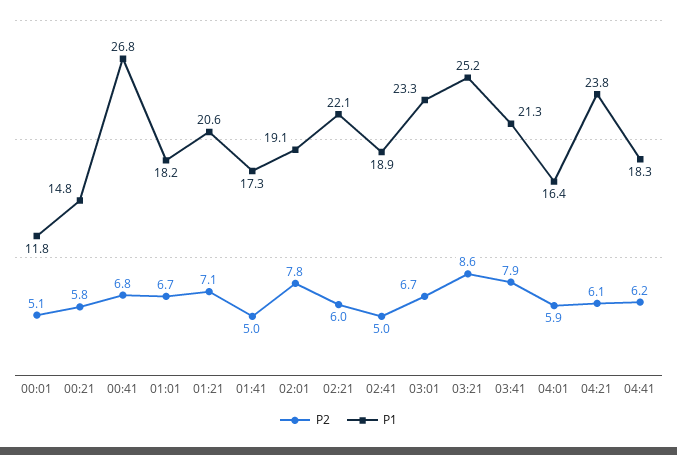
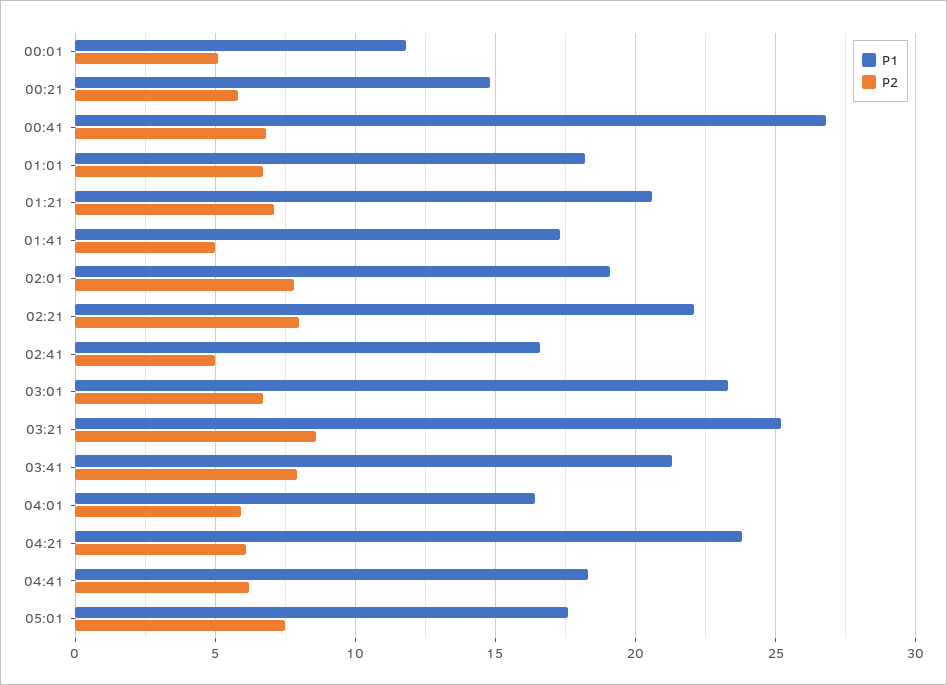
P2, 02:21: 6 -> 8
P1, 02:41: 18.9 -> 16.5
P1, 05:01: none -> 17.5
P2, 05:01: none -> 7.5

